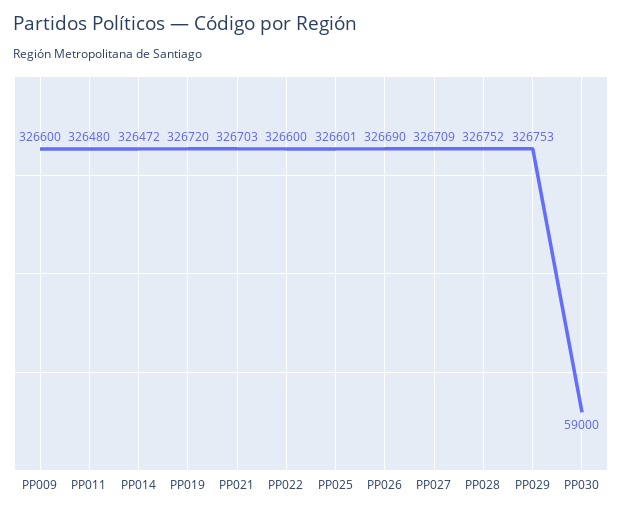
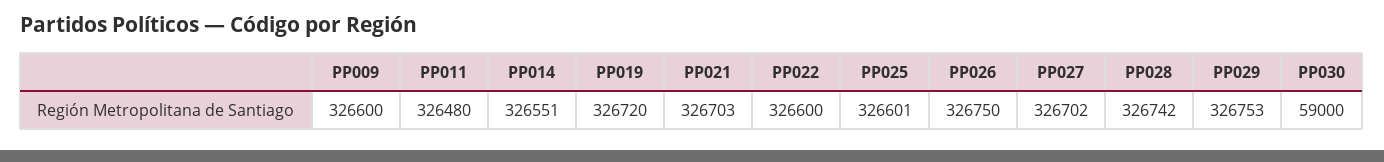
PP014: 326472 -> 326551
PP026: 326690 -> 326750
PP027: 326709 -> 326702
PP028: 326752 -> 326742

